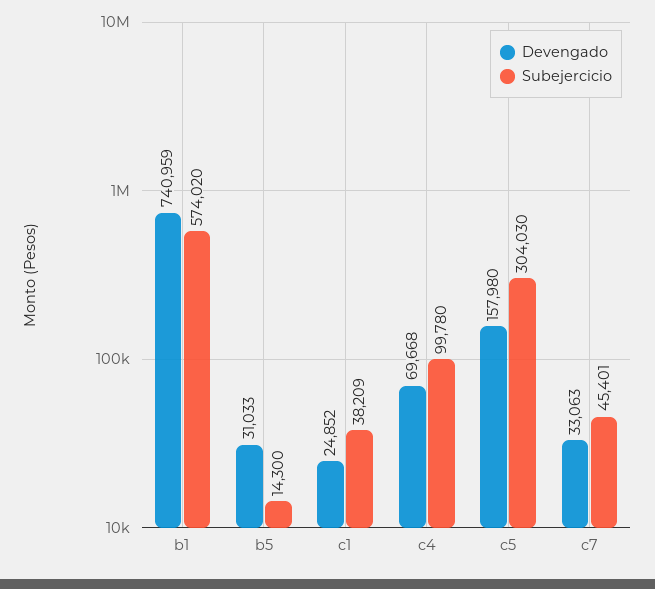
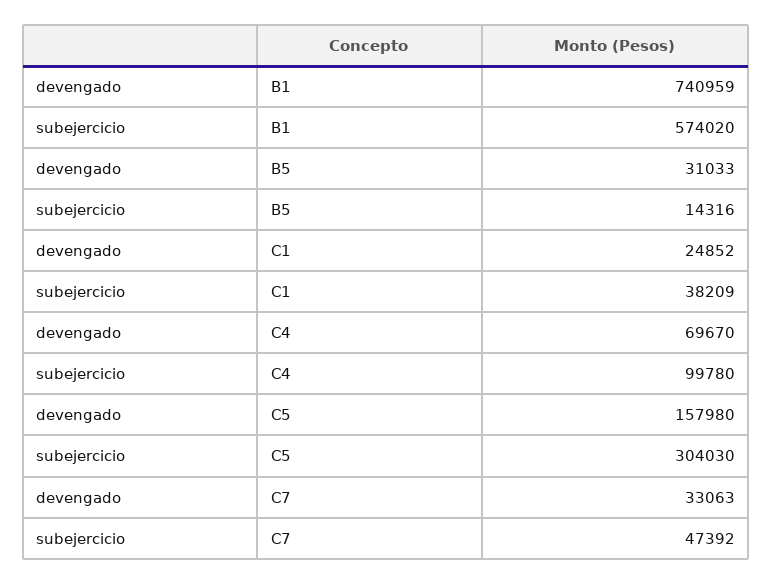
Subejercicio, b5: 14300 -> 14316
Devengado, c4: 69668 -> 69670
Subejercicio, c7: 45401 -> 47392

